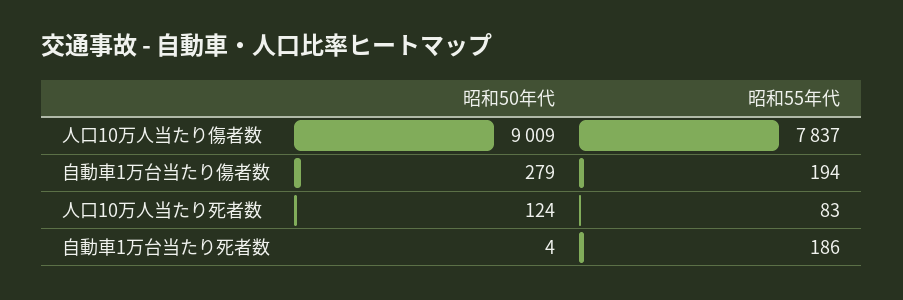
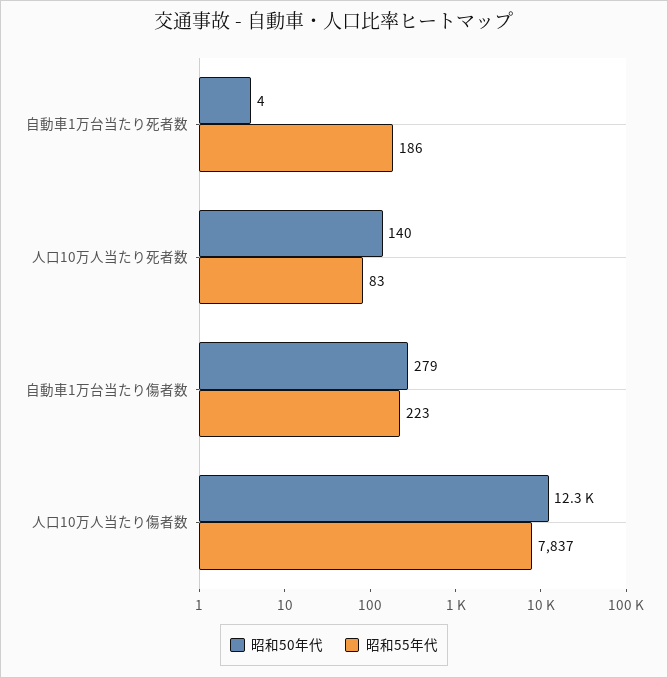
昭和50年代, 人口10万人当たり傷者数: 9009 -> 12300
昭和55年代, 自動車1万台当たり傷者数: 194 -> 223
昭和50年代, 人口10万人当たり死者数: 124 -> 140

